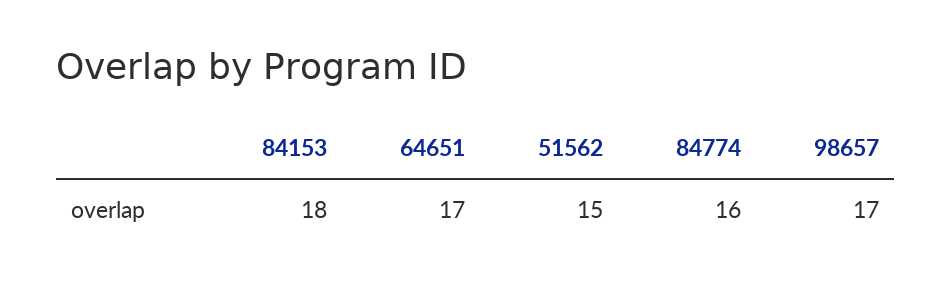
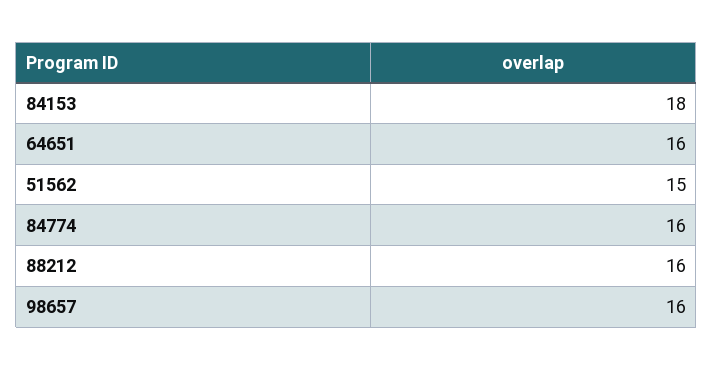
64651: 17 -> 16
98657: 17 -> 16
88212: none -> 16

